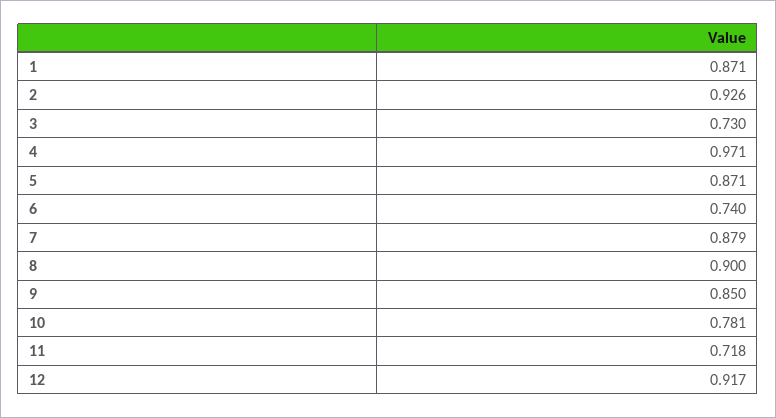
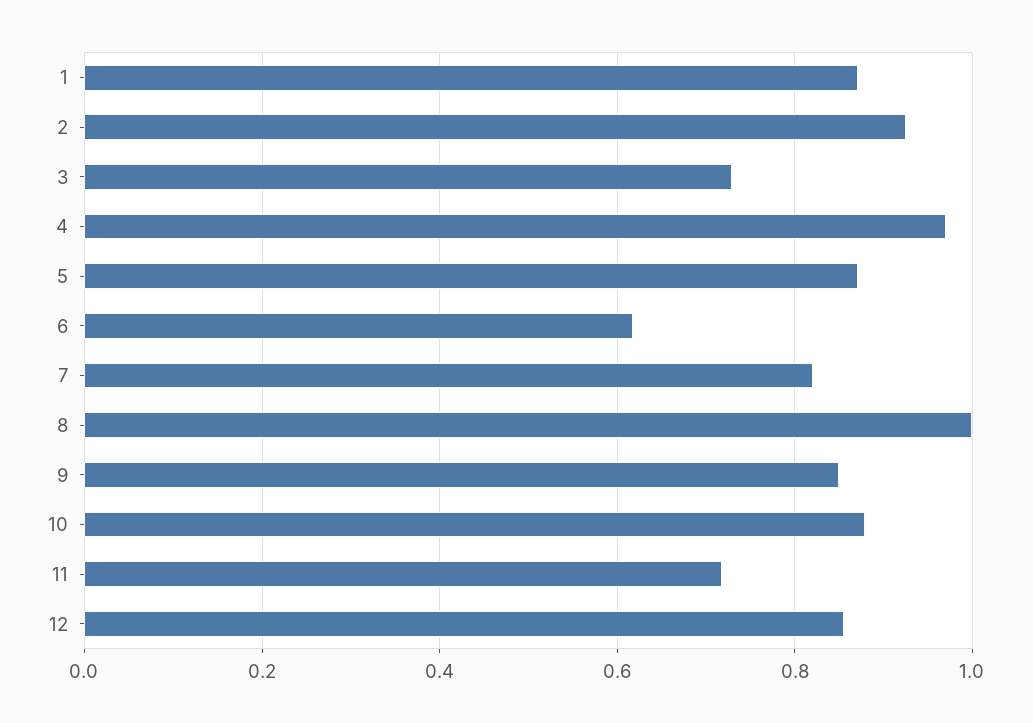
6: 0.74 -> 0.62
7: 0.879 -> 0.82
8: 0.9 -> 1
10: 0.781 -> 0.88
12: 0.917 -> 0.86

